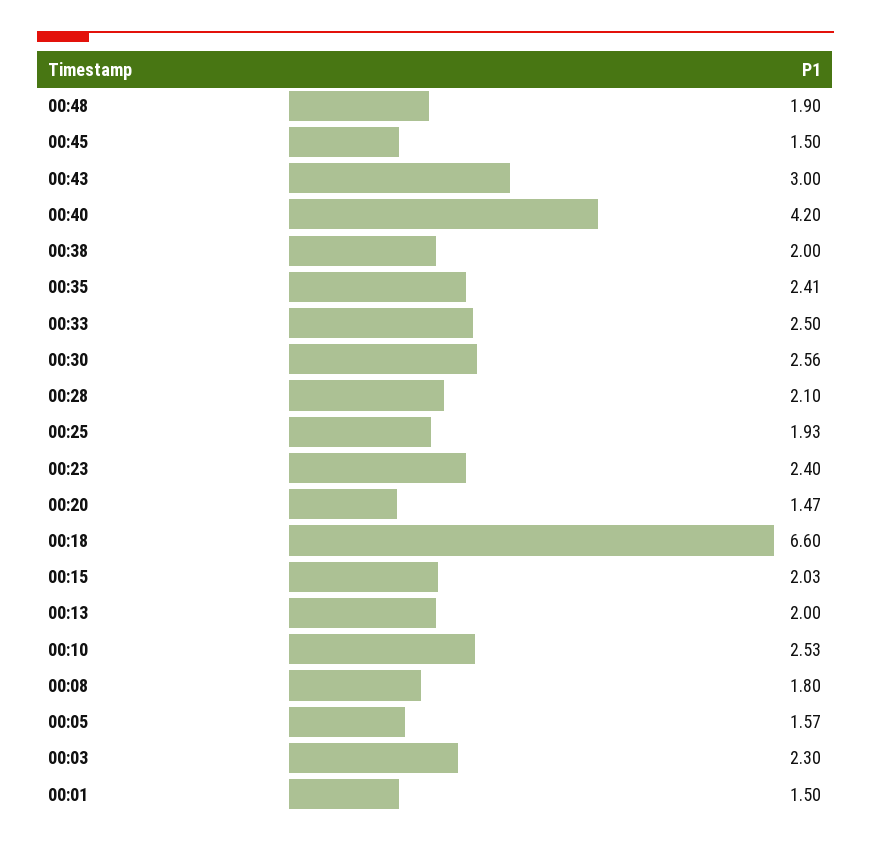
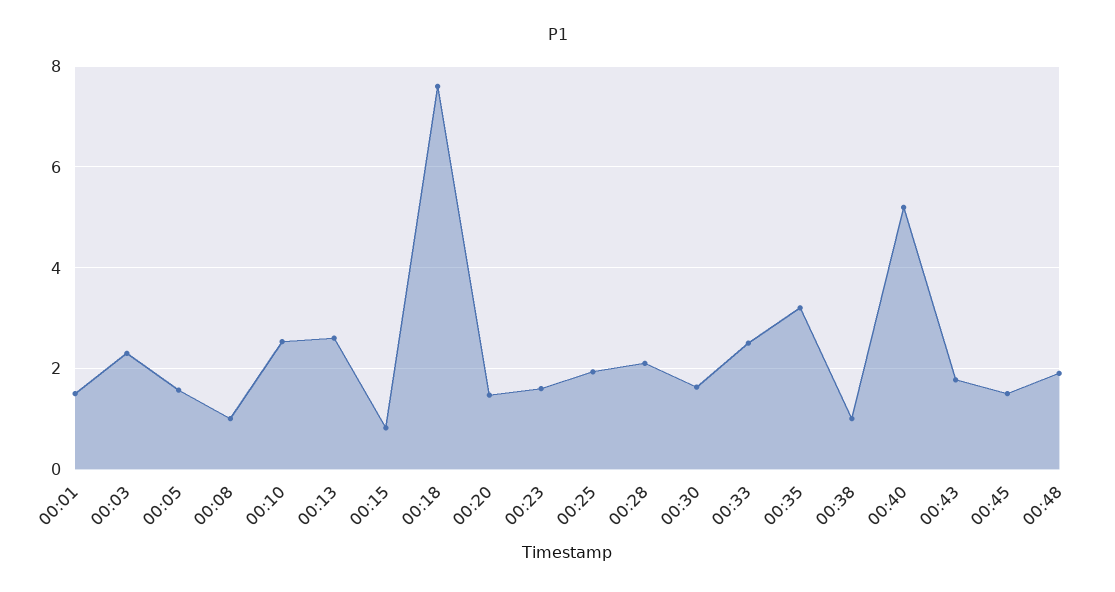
00:43: 3 -> 1.8
00:40: 4.2 -> 5.2
00:38: 2 -> 1
00:35: 2.41 -> 3.2
00:30: 2.56 -> 1.6
00:23: 2.4 -> 1.6
00:18: 6.6 -> 7.6
00:15: 2.03 -> 0.8
00:13: 2 -> 2.6
00:08: 1.8 -> 1

